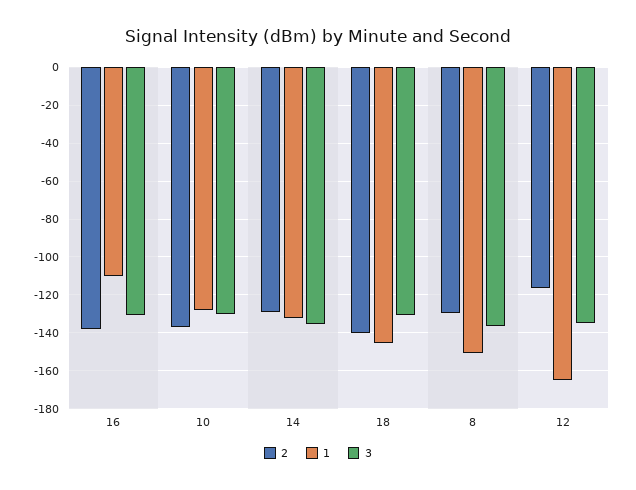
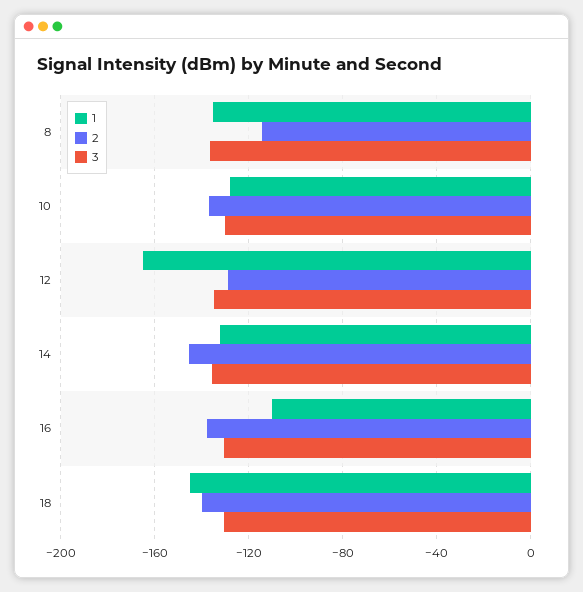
2, 14: -130 -> -145
2, 8: -130 -> -115
1, 8: -150 -> -135
2, 12: -115 -> -130

